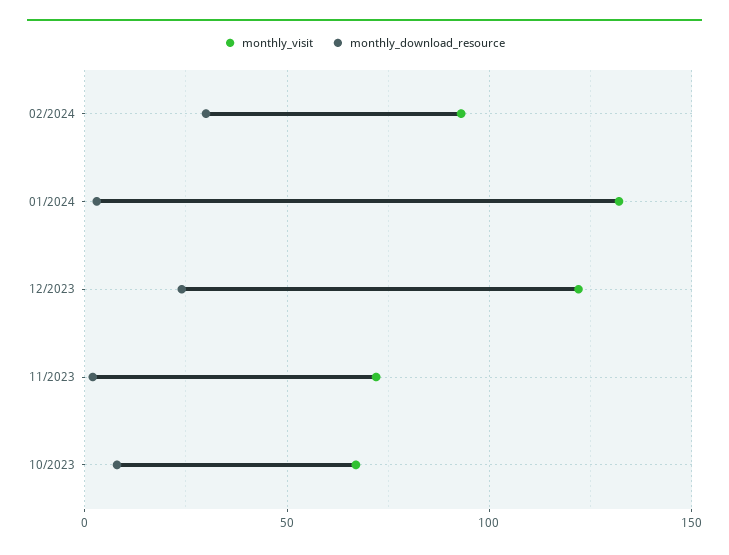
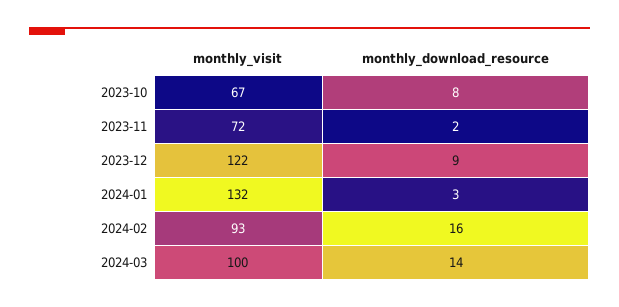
monthly_download_resource, 02/2024: 30 -> 16
monthly_download_resource, 12/2023: 25 -> 9
monthly_visit, 2024-03: none -> 100
monthly_download_resource, 2024-03: none -> 14

